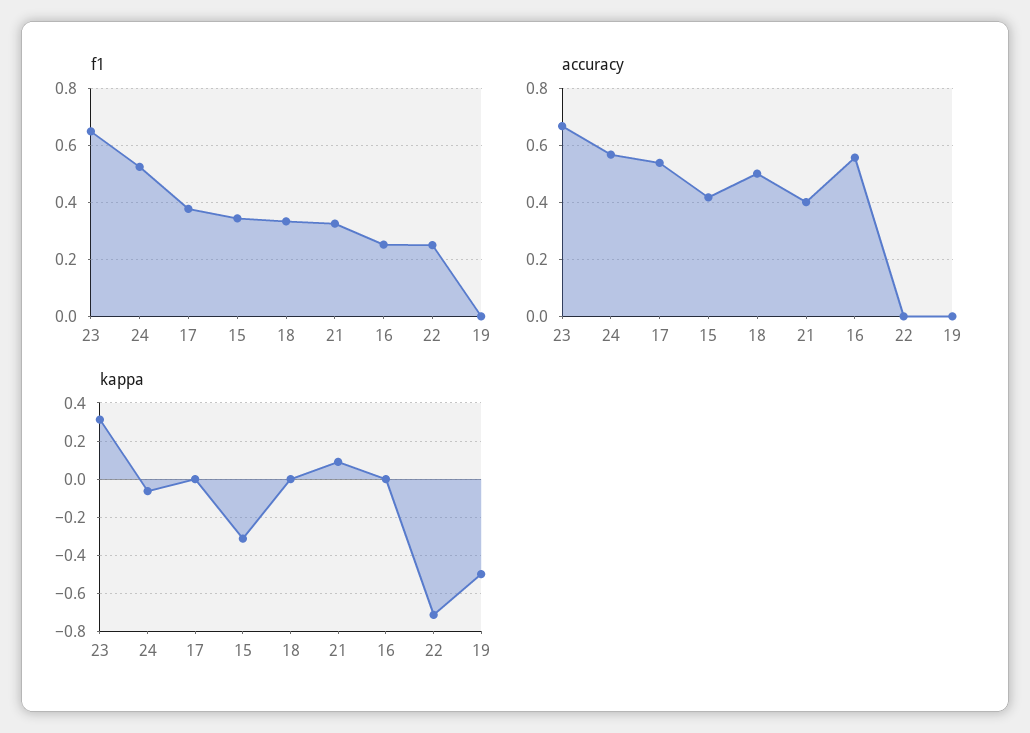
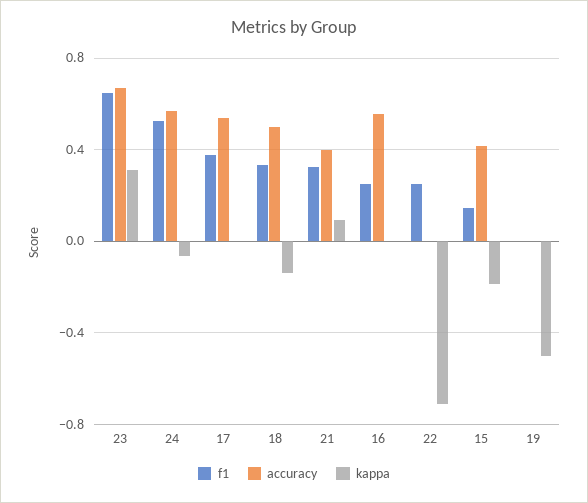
f1, 15: 0.35 -> 0.15
kappa, 15: -0.3 -> -0.2
kappa, 18: 0 -> -0.15

